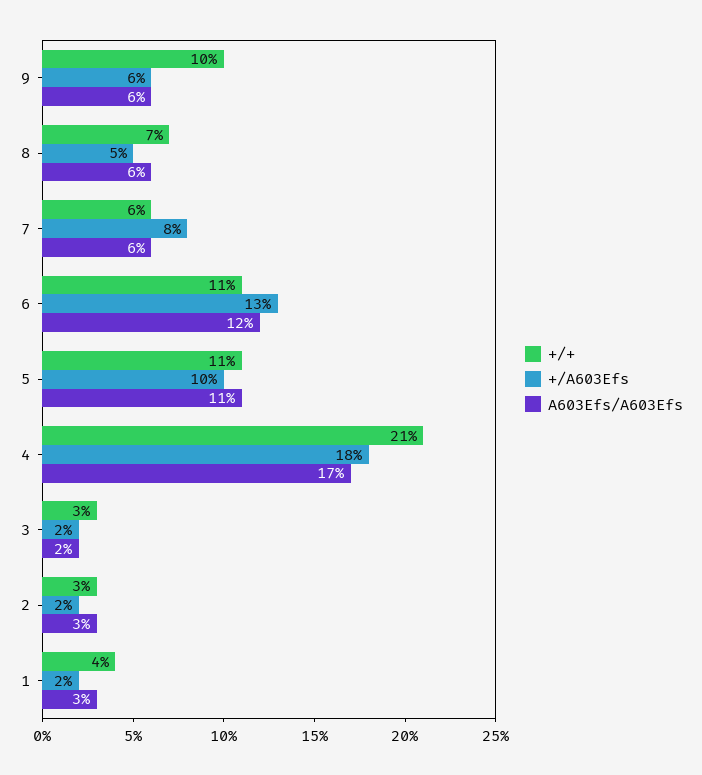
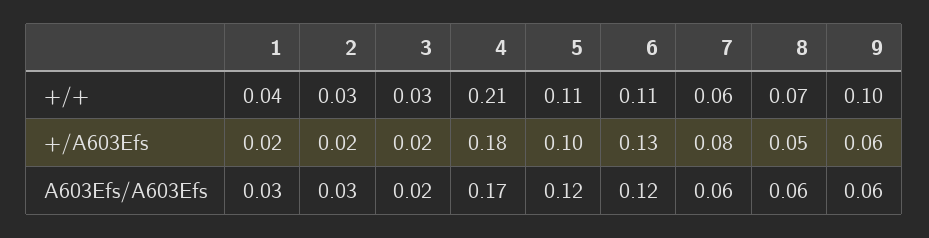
A603Efs/A603Efs, 5: 0.11 -> 0.12

